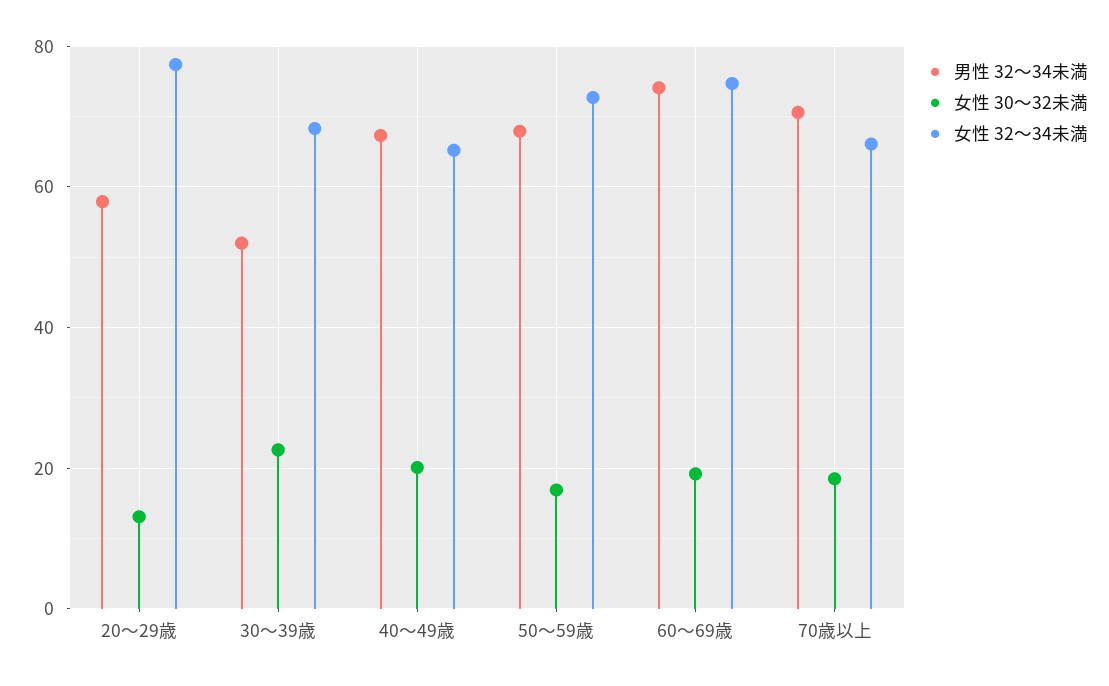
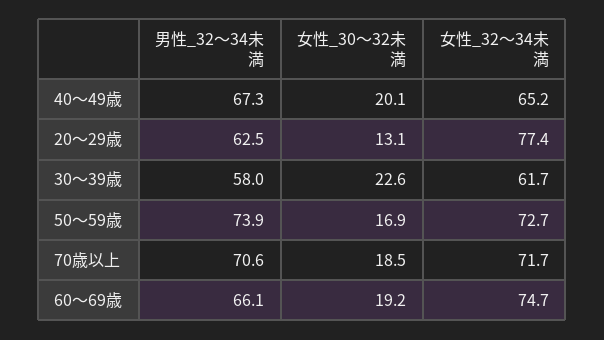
男性 32～34未満, 20～29歳: 58 -> 62.5
男性 32～34未満, 30～39歳: 52 -> 58
女性 32～34未満, 30～39歳: 68 -> 61.7
男性 32～34未満, 50～59歳: 68 -> 73.9
男性 32～34未満, 60～69歳: 74 -> 66.1
女性 32～34未満, 70歳以上: 66 -> 71.7

